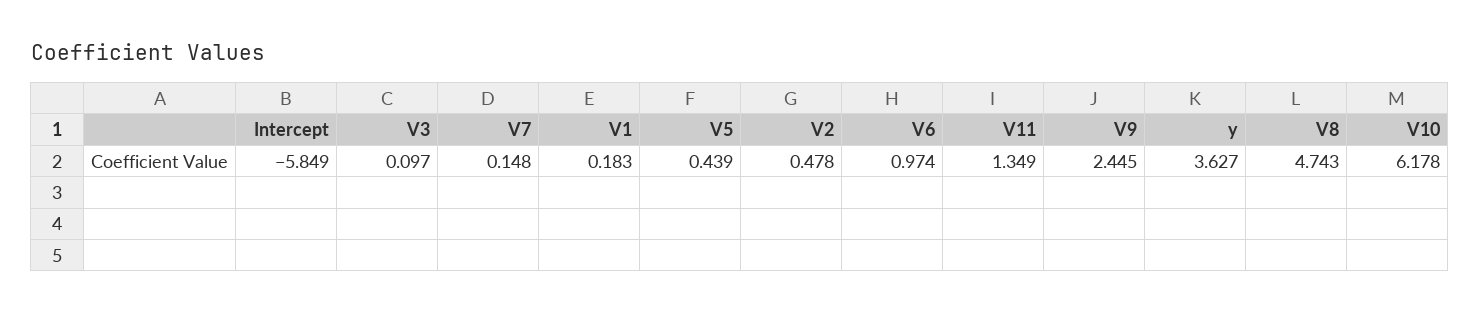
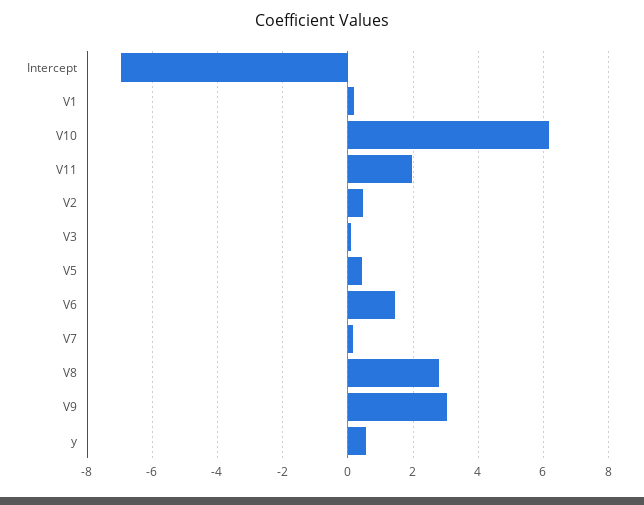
Intercept: -5.849 -> -7
V6: 0.974 -> 1.4
V11: 1.349 -> 2
V9: 2.445 -> 3
y: 3.627 -> 0.6
V8: 4.743 -> 2.8

